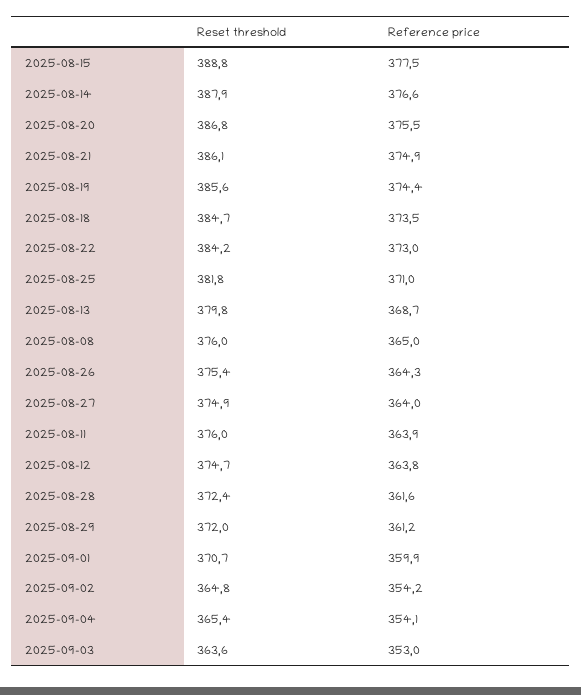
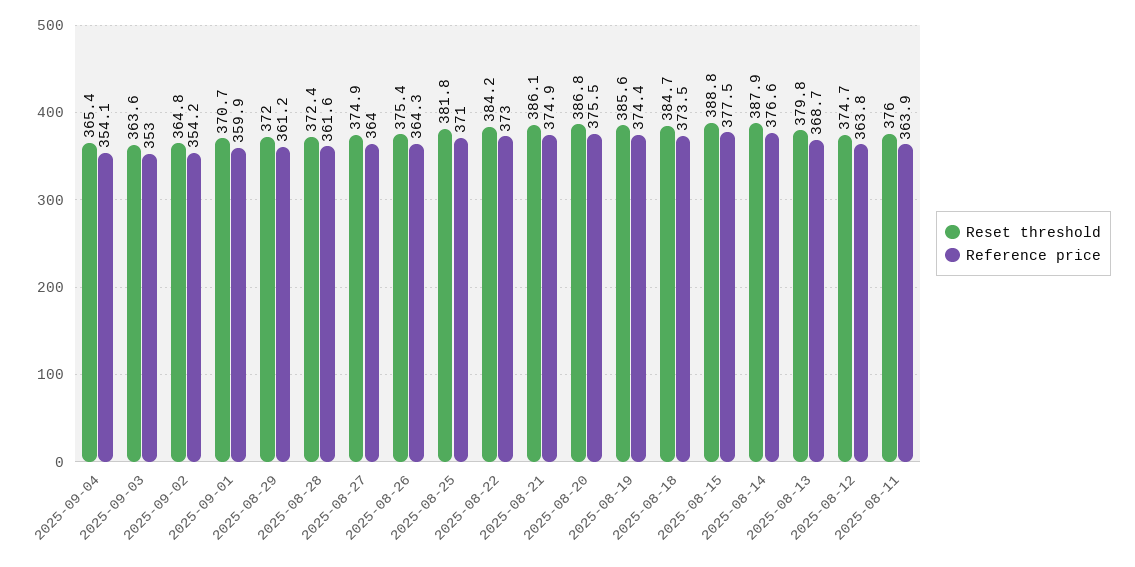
Reset threshold, 2025-08-08: 376 -> none
Reference price, 2025-08-08: 365 -> none

